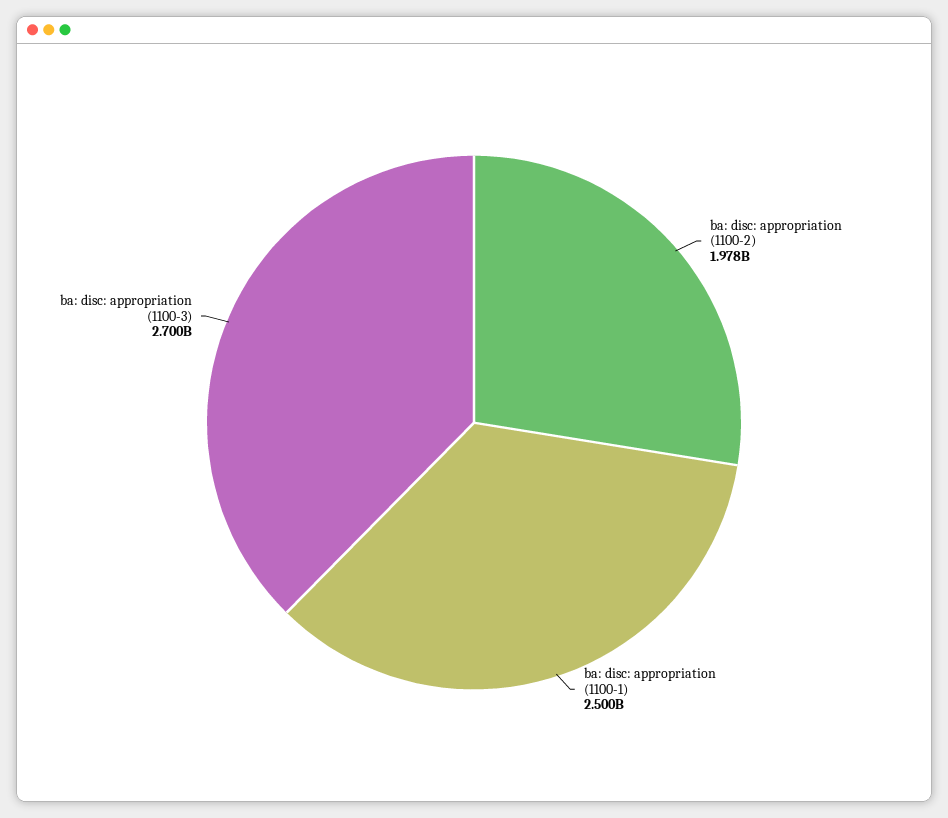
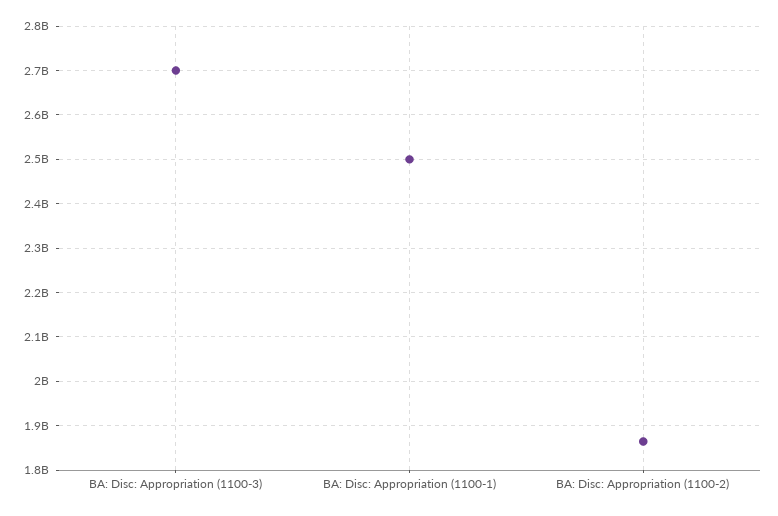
ba: disc: appropriation (1100-2): 1978000000 -> 1860000000

